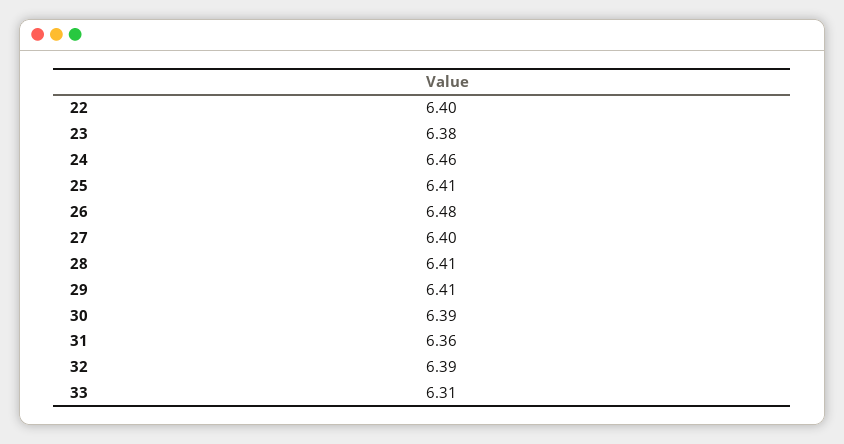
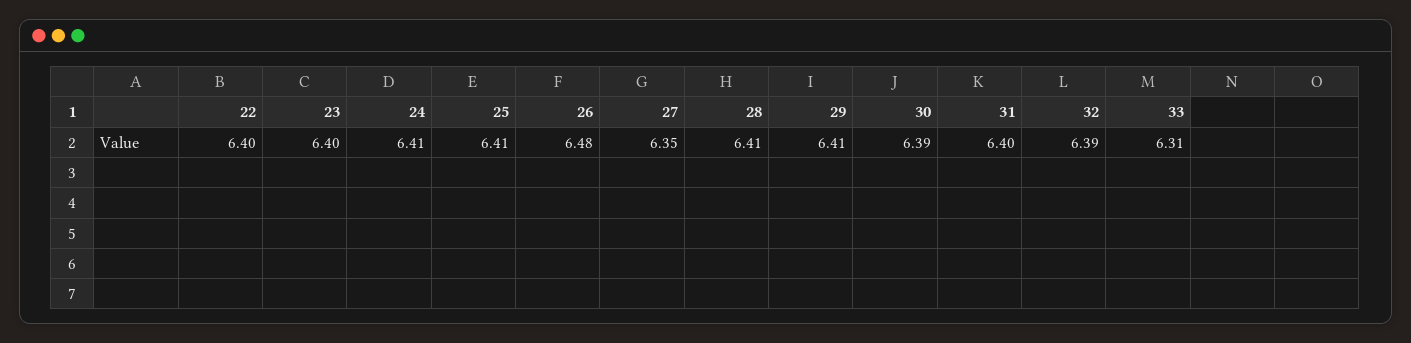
23: 6.38 -> 6.4
24: 6.46 -> 6.41
27: 6.4 -> 6.35
31: 6.36 -> 6.4

